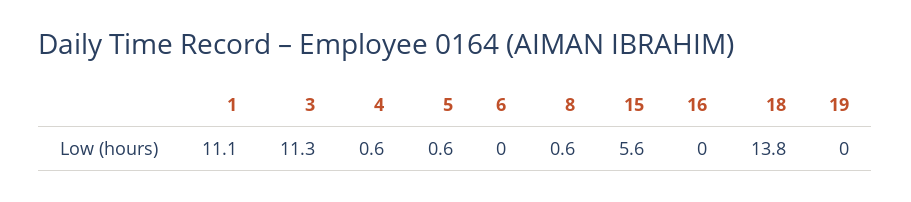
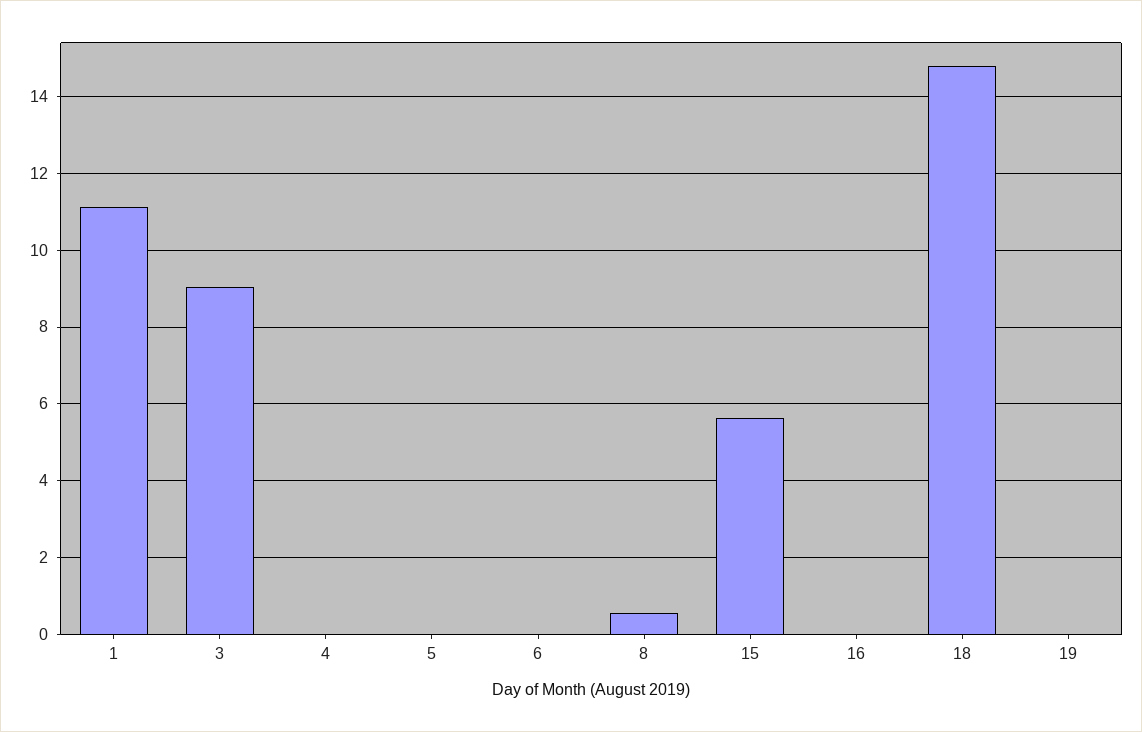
3: 11.3 -> 9
4: 0.6 -> 0
5: 0.6 -> 0
18: 13.8 -> 14.8

